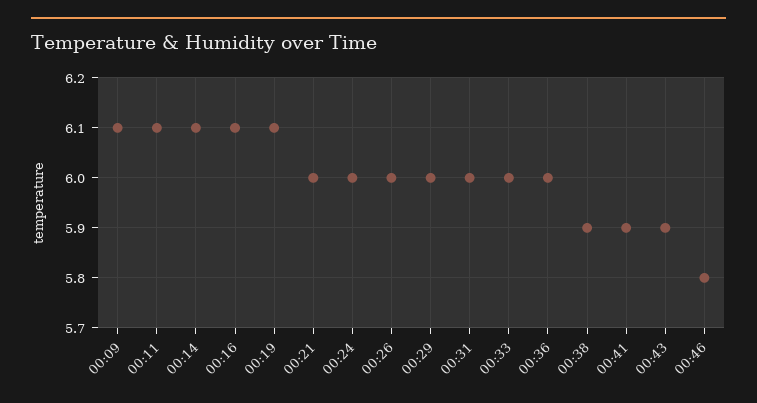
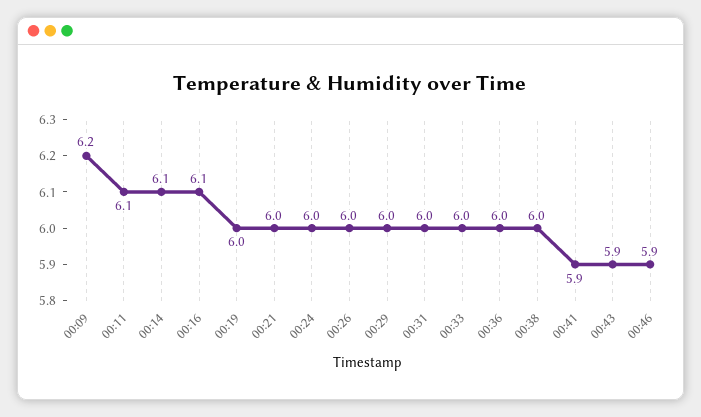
00:09: 6.1 -> 6.2
00:19: 6.1 -> 6
00:38: 5.9 -> 6
00:46: 5.8 -> 5.9

